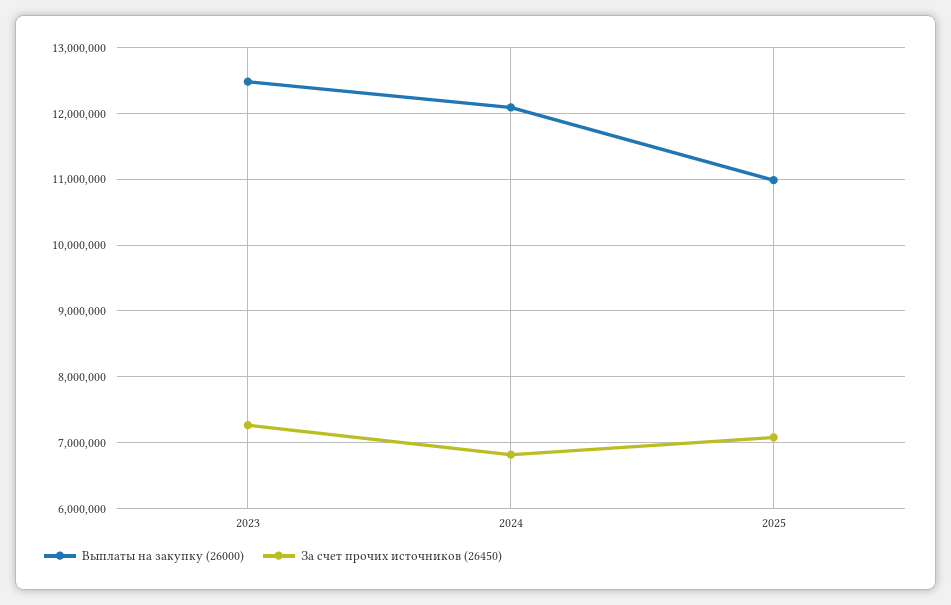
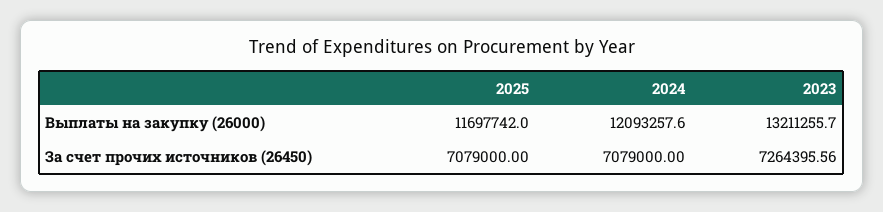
Выплаты на закупку (26000), 2023: 12500000 -> 13211255.7
За счет прочих источников (26450), 2024: 6800000 -> 7079000
Выплаты на закупку (26000), 2025: 11000000 -> 11697742

